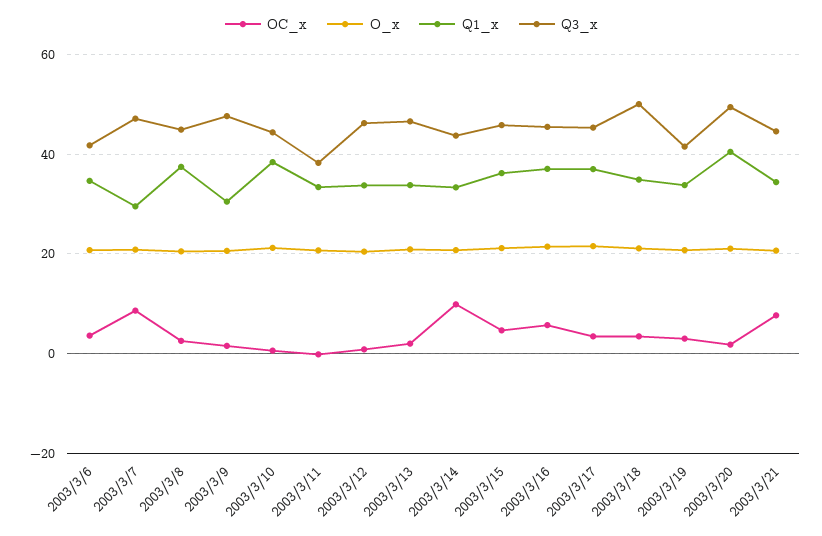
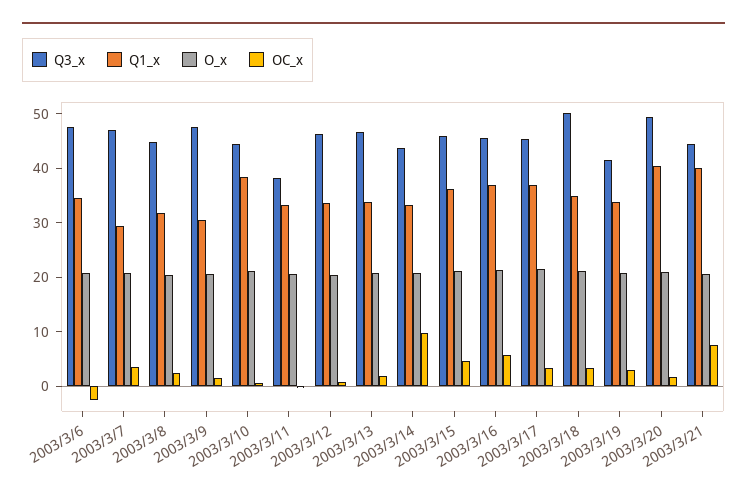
OC_x, 2003/3/6: 4 -> -2
Q3_x, 2003/3/6: 42 -> 48
OC_x, 2003/3/7: 8 -> 4
Q1_x, 2003/3/8: 38 -> 32
Q1_x, 2003/3/21: 34 -> 40

